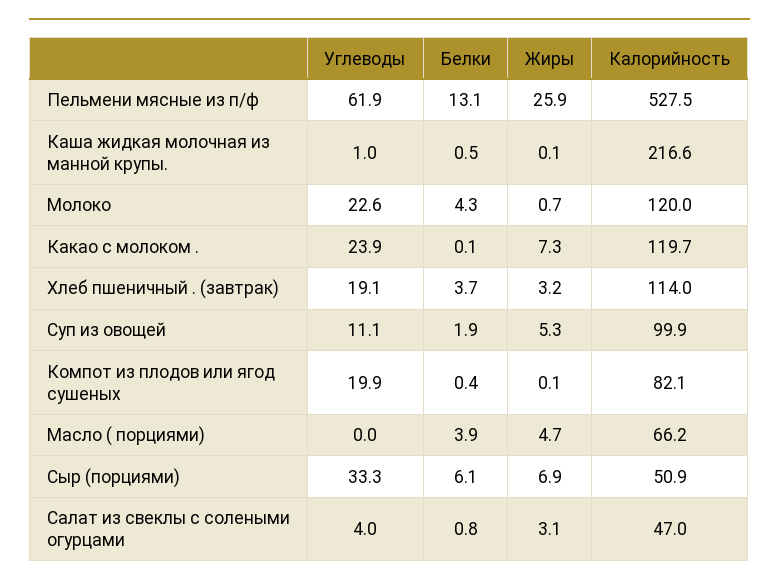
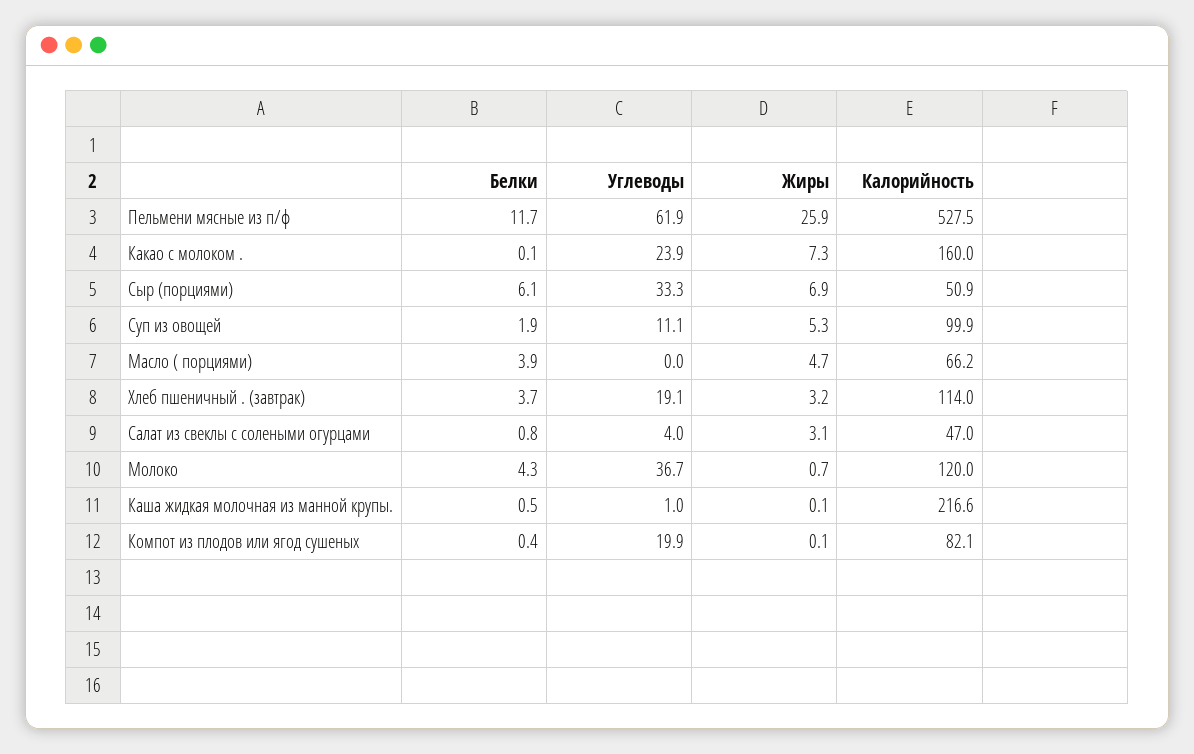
Белки, Пельмени мясные из п/ф: 13.1 -> 11.7
Углеводы, Молоко: 22.6 -> 36.7
Калорийность, Какао с молоком .: 119.7 -> 160

